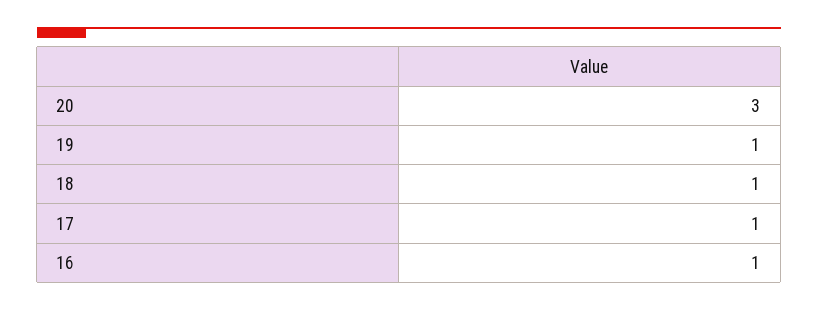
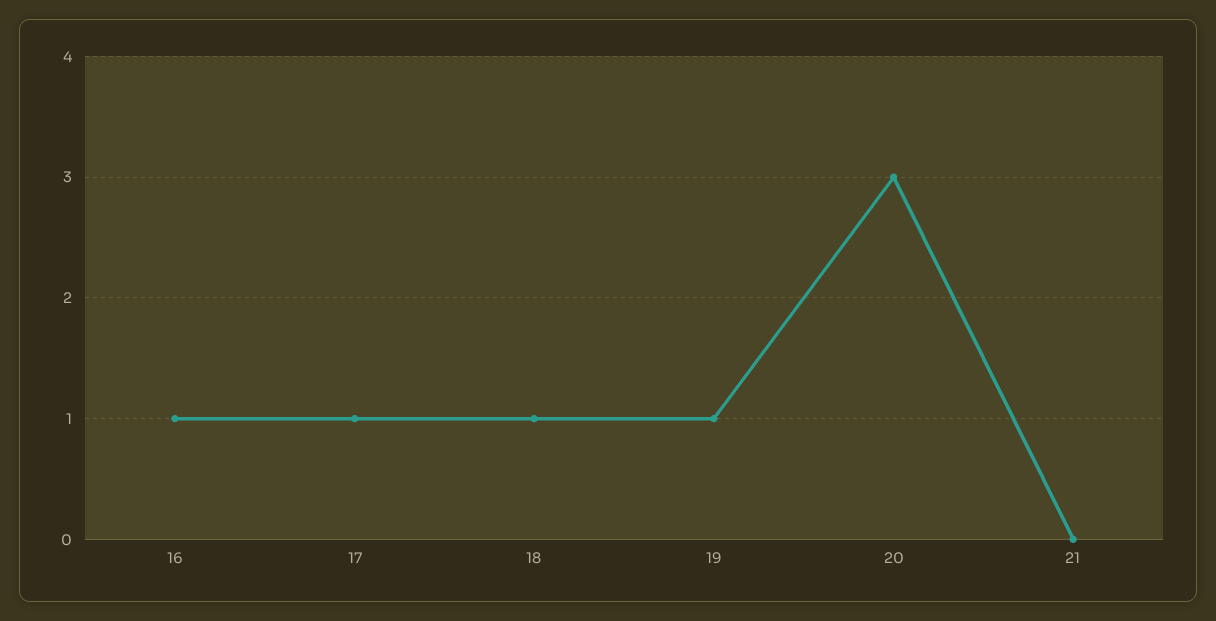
21: none -> 0

